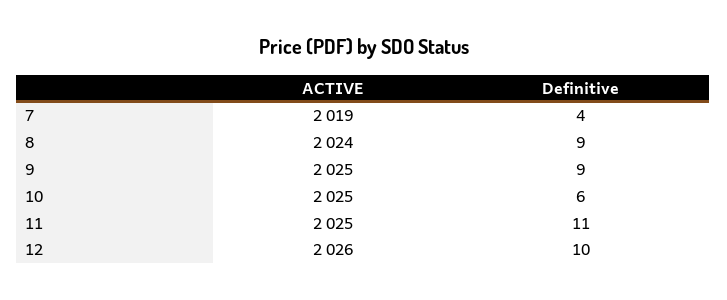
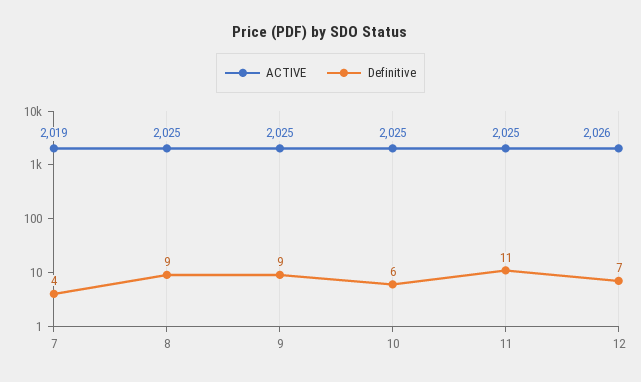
ACTIVE, 8: 2024 -> 2025
Definitive, 12: 10 -> 7

